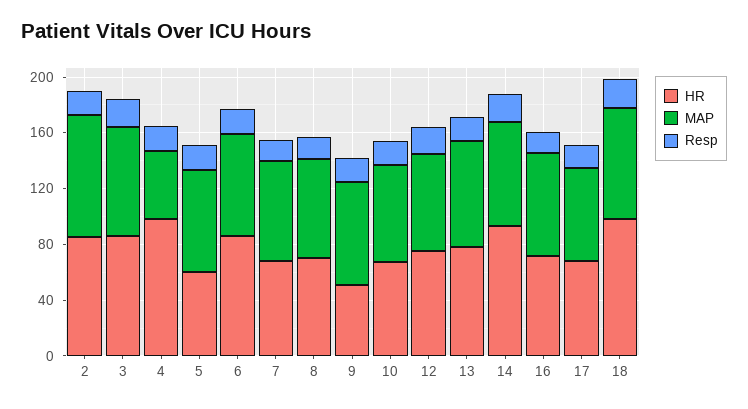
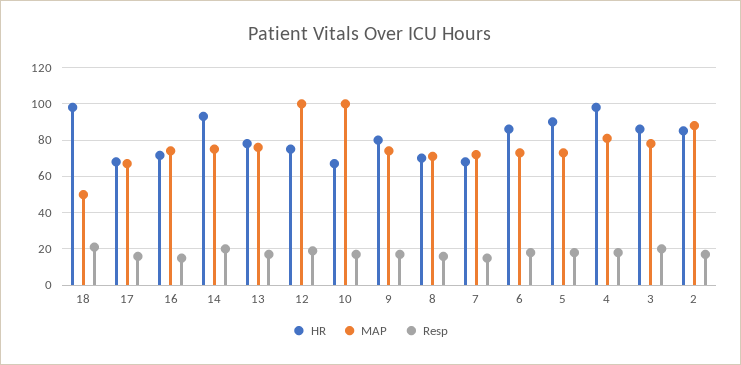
MAP, 4: 50 -> 80
HR, 5: 60 -> 90
HR, 9: 50 -> 80
MAP, 10: 70 -> 100
MAP, 12: 70 -> 100
MAP, 18: 80 -> 50

